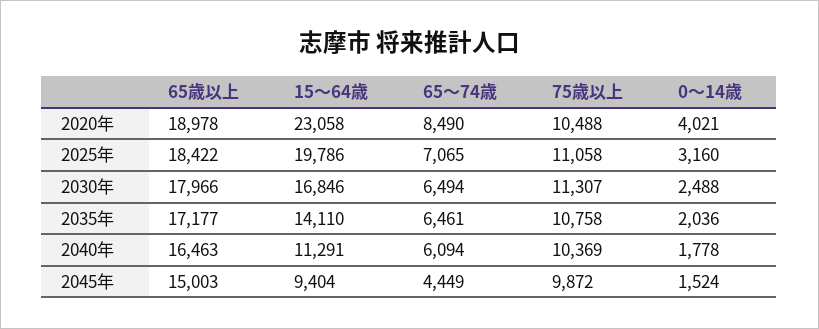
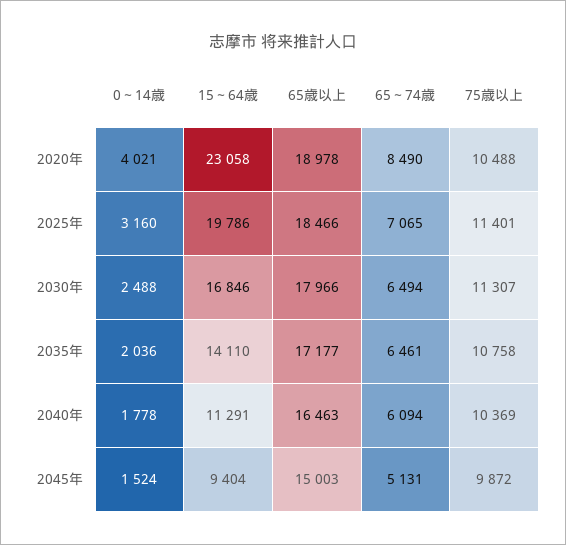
65歳以上, 2025年: 18422 -> 18466
75歳以上, 2025年: 11058 -> 11401
65～74歳, 2045年: 4449 -> 5131

